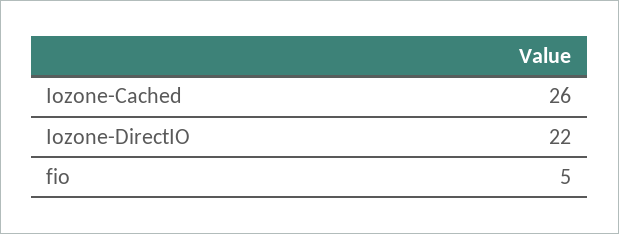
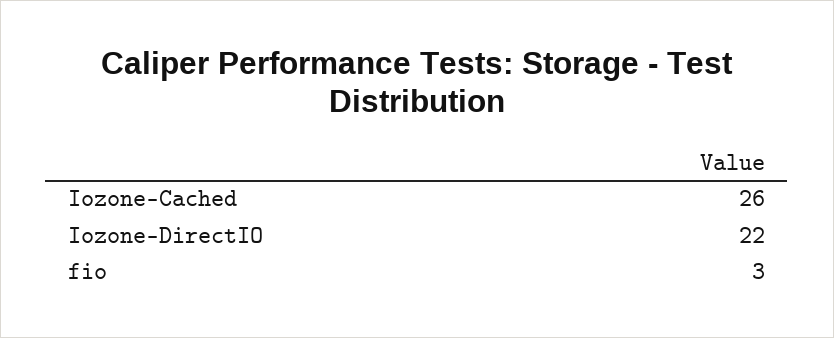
fio: 5 -> 3

